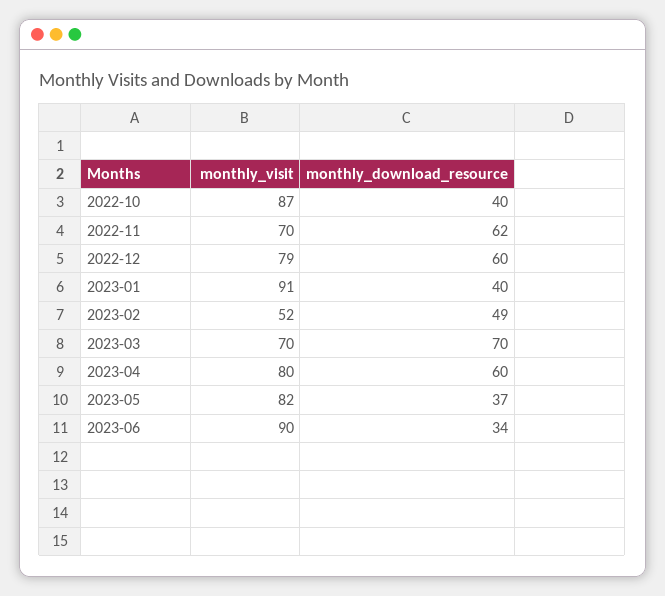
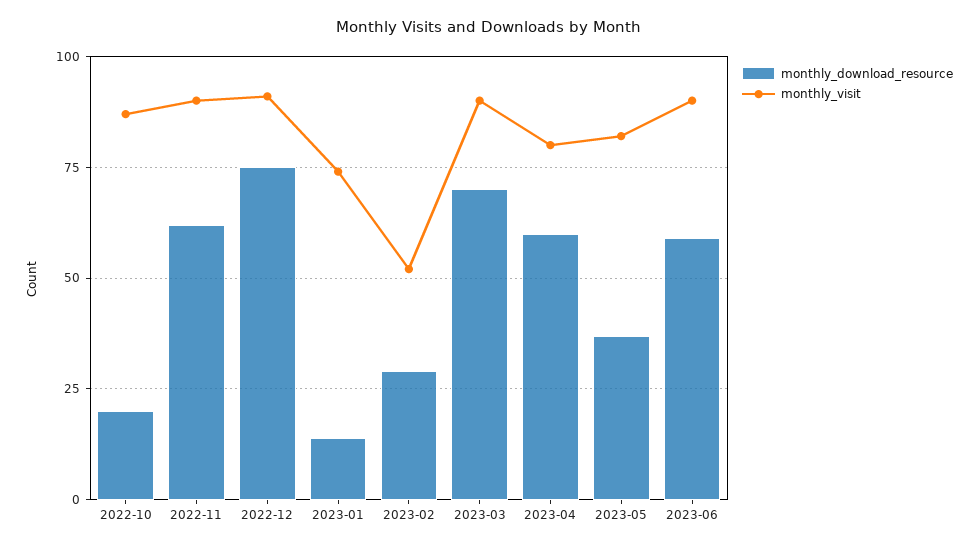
monthly_download_resource, 2022-10: 40 -> 20
monthly_visit, 2022-11: 70 -> 90
monthly_visit, 2022-12: 79 -> 90
monthly_download_resource, 2022-12: 60 -> 75
monthly_visit, 2023-01: 91 -> 75
monthly_download_resource, 2023-01: 40 -> 15
monthly_download_resource, 2023-02: 49 -> 30
monthly_visit, 2023-03: 70 -> 90
monthly_download_resource, 2023-06: 34 -> 60

